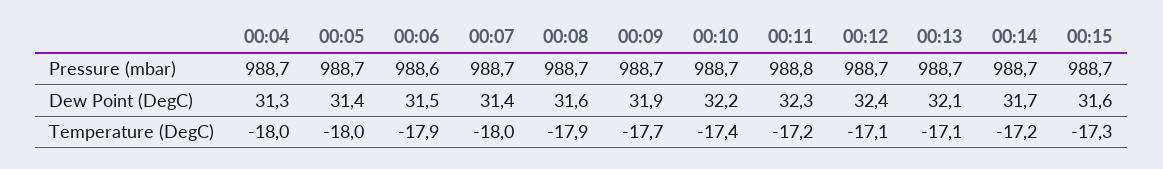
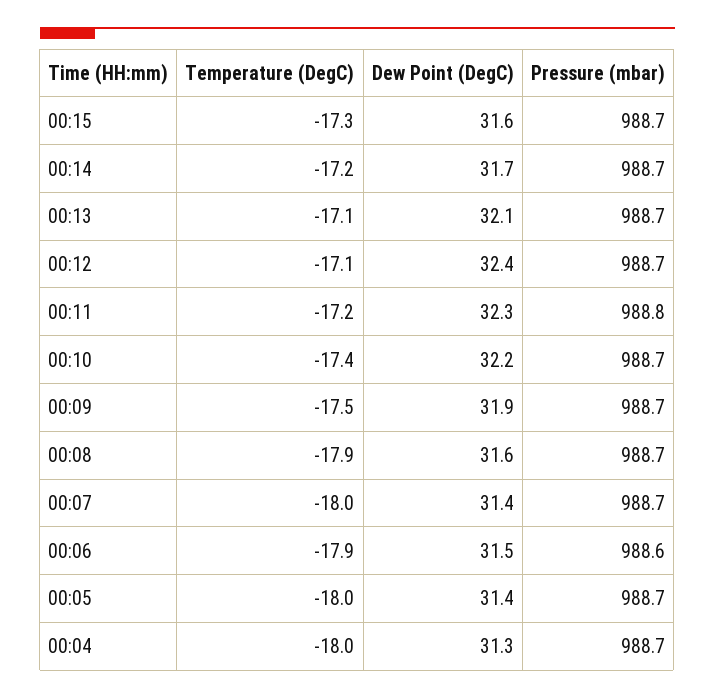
00:09, Temperature (DegC): -17.7 -> -17.5

